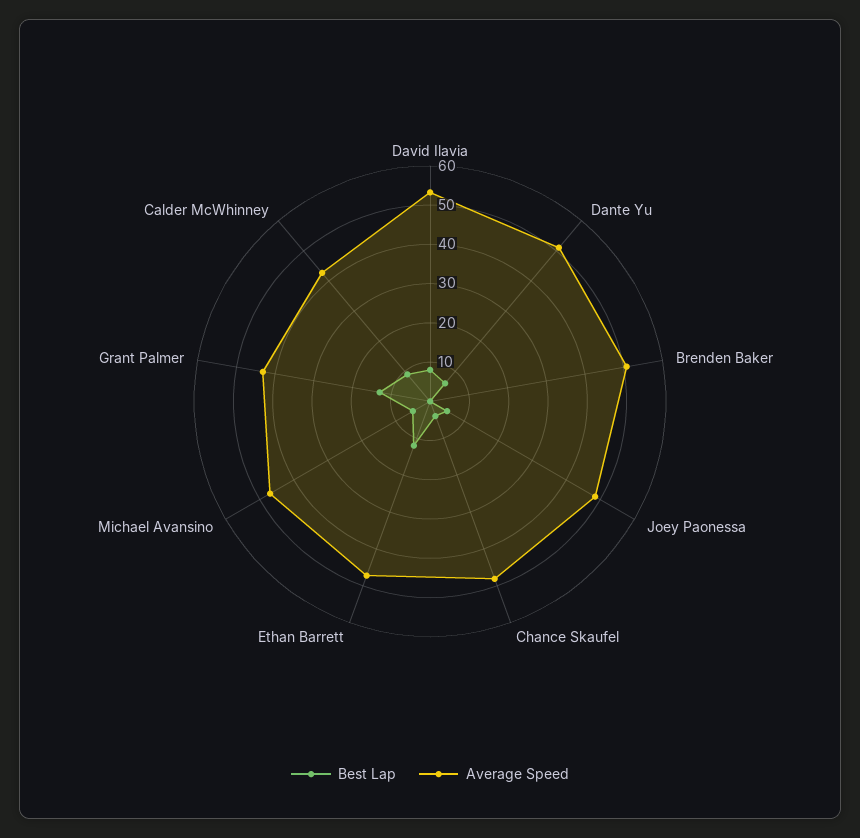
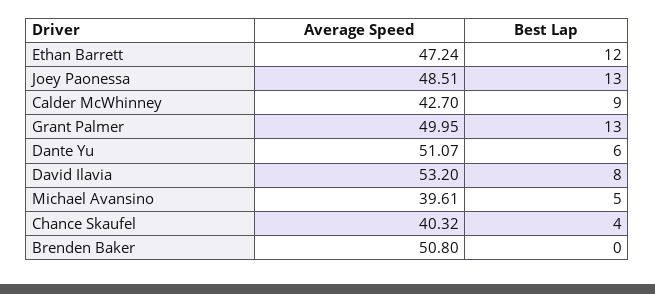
Best Lap, Joey Paonessa: 5 -> 13
Average Speed, Chance Skaufel: 47.5 -> 40.32
Average Speed, Michael Avansino: 47.5 -> 39.61
Average Speed, Grant Palmer: 42.5 -> 49.95

